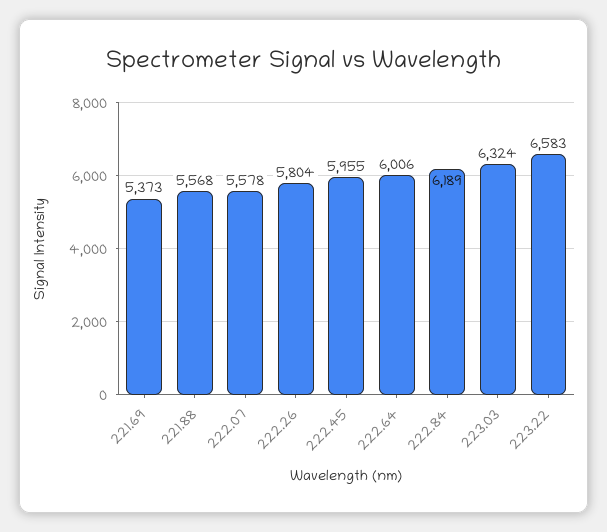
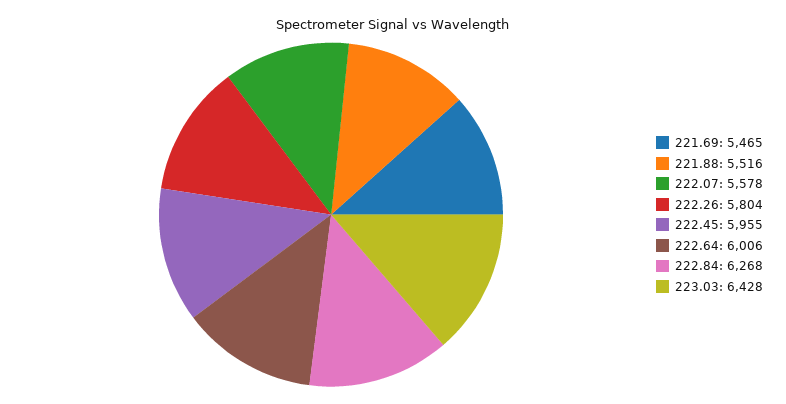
221.69: 5373 -> 5465
221.88: 5568 -> 5516
222.84: 6189 -> 6268
223.03: 6324 -> 6428
223.22: 6583 -> none

